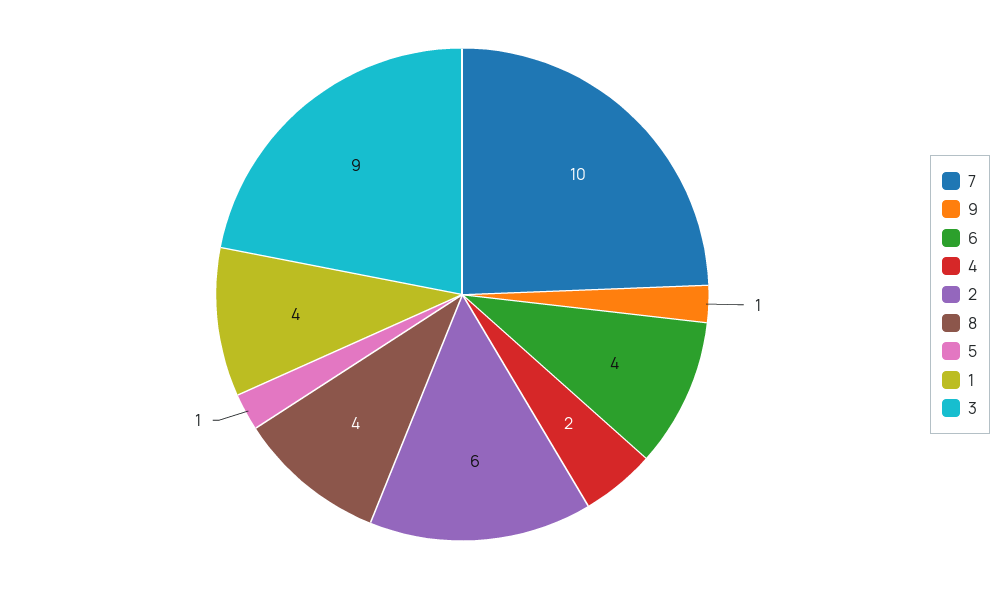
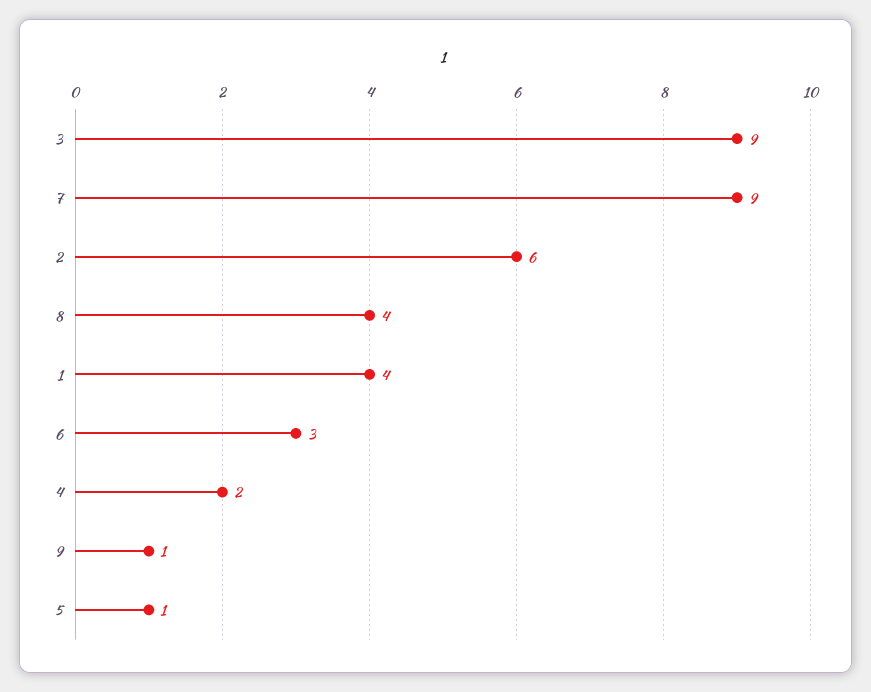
7: 10 -> 9
6: 4 -> 3

